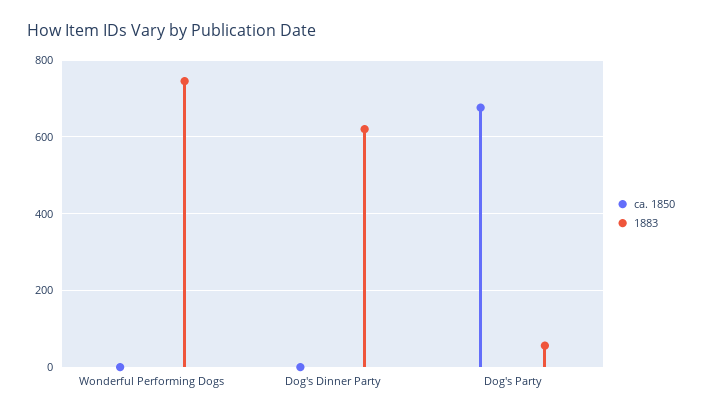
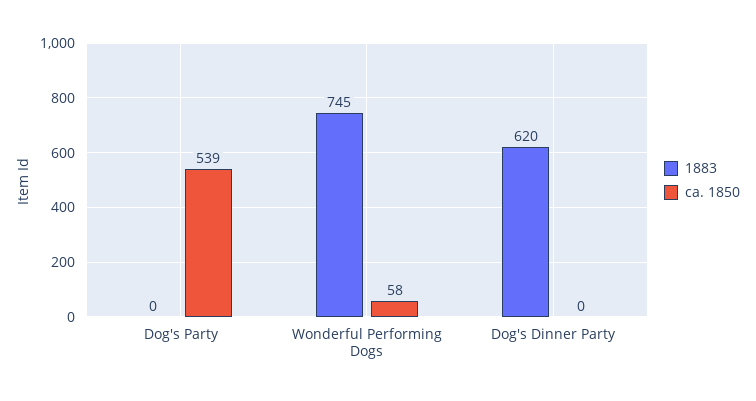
ca. 1850, Wonderful Performing Dogs: 0 -> 58
ca. 1850, Dog's Party: 680 -> 539
1883, Dog's Party: 60 -> 0

